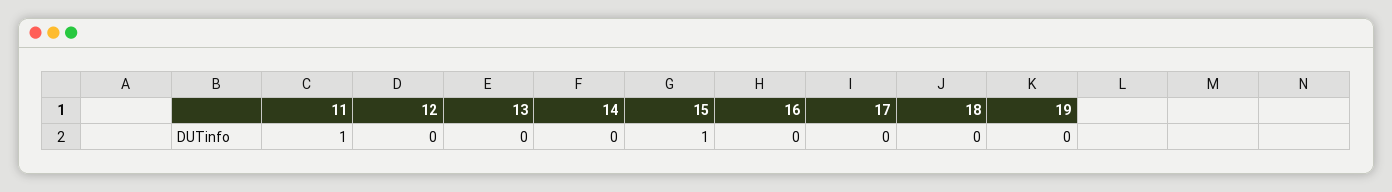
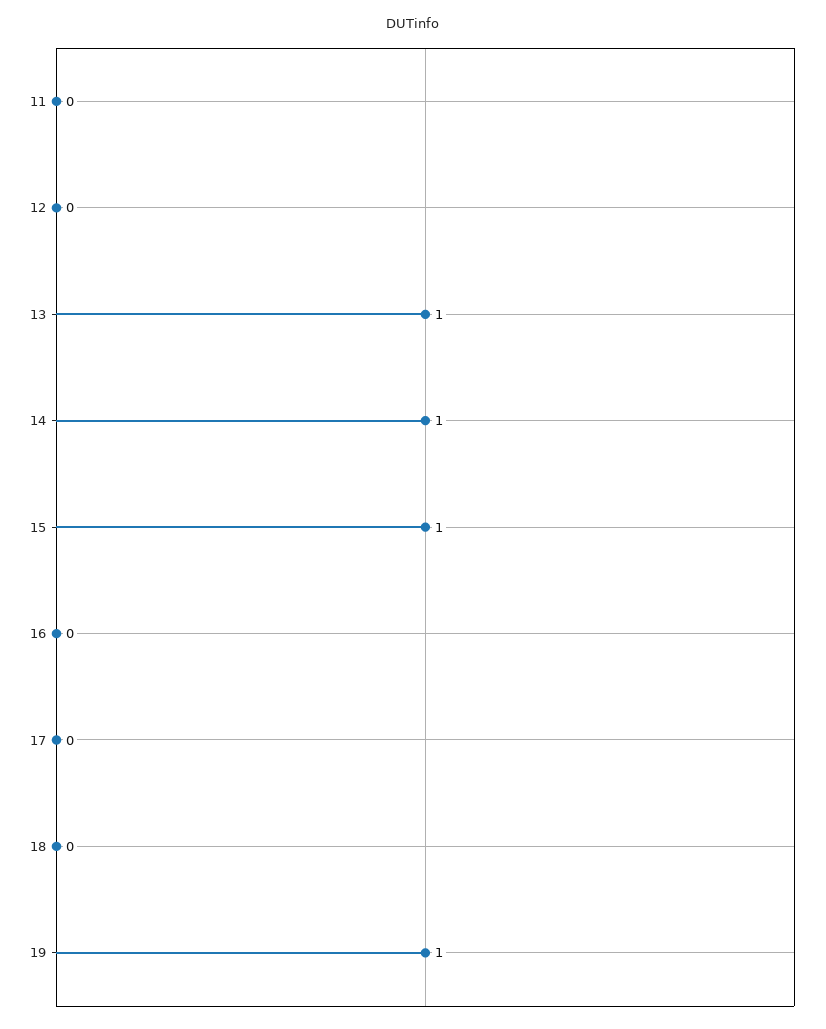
11: 1 -> 0
13: 0 -> 1
14: 0 -> 1
19: 0 -> 1

